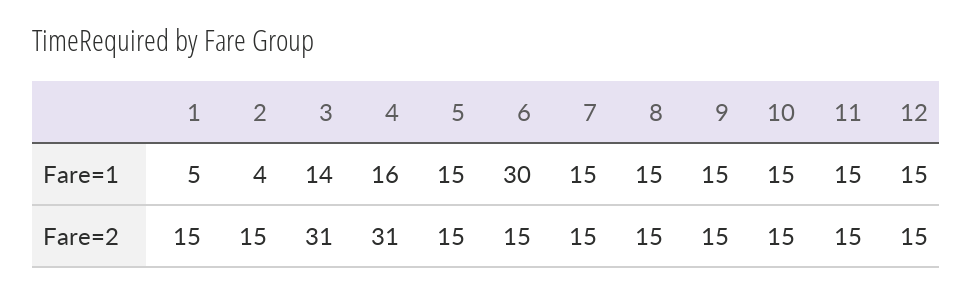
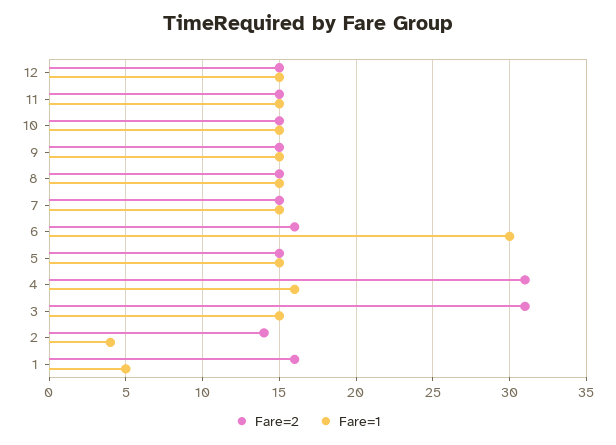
Fare=1, 3: 14 -> 15
Fare=2, 1: 15 -> 16
Fare=2, 2: 15 -> 14
Fare=2, 6: 15 -> 16

